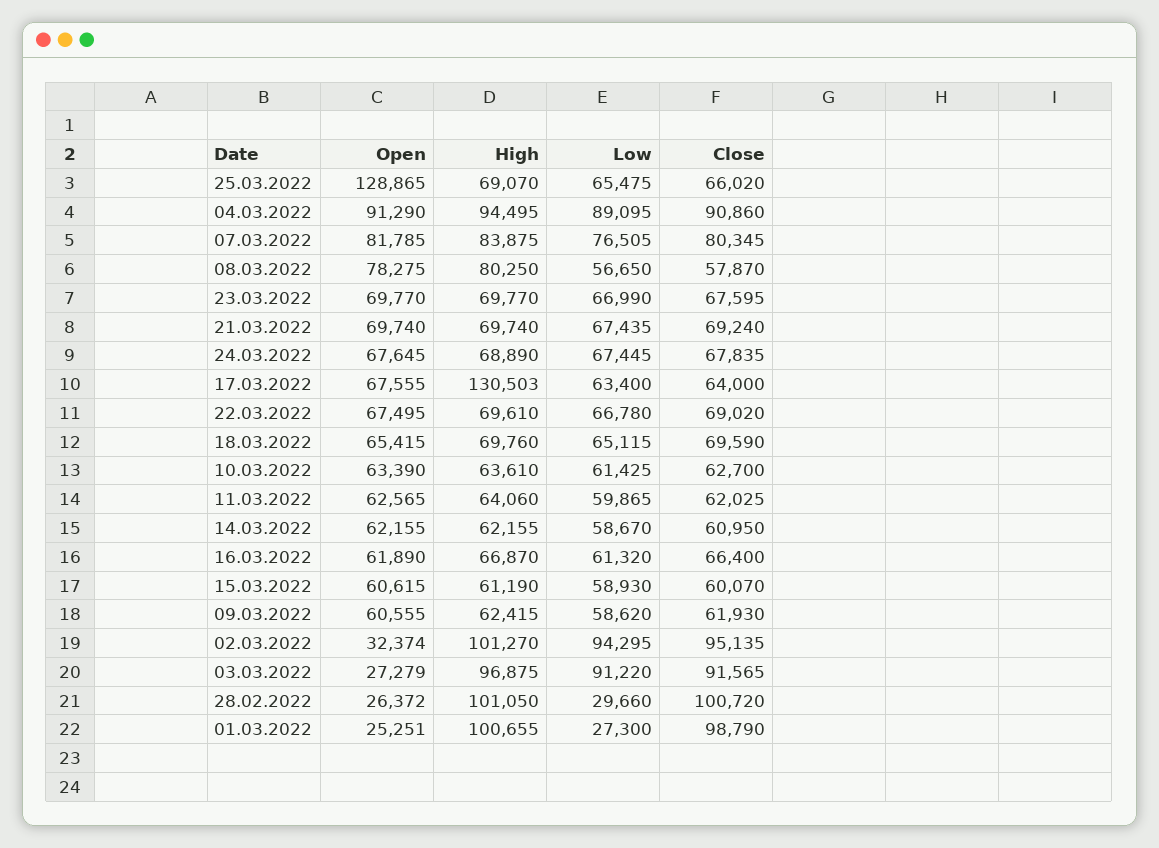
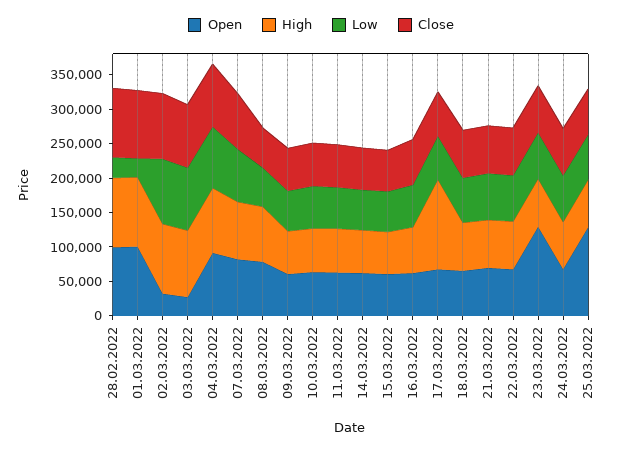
Open, 23.03.2022: 69770 -> 125000
Open, 28.02.2022: 26372 -> 100000
Open, 01.03.2022: 25251 -> 100000

